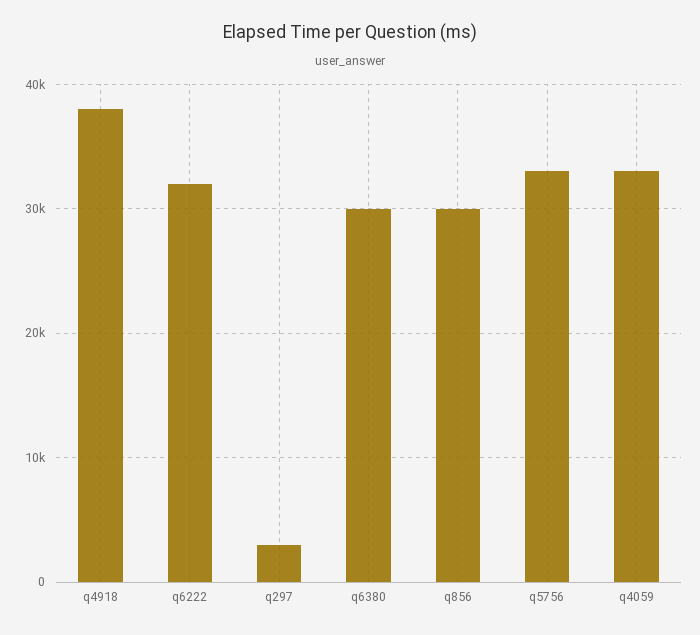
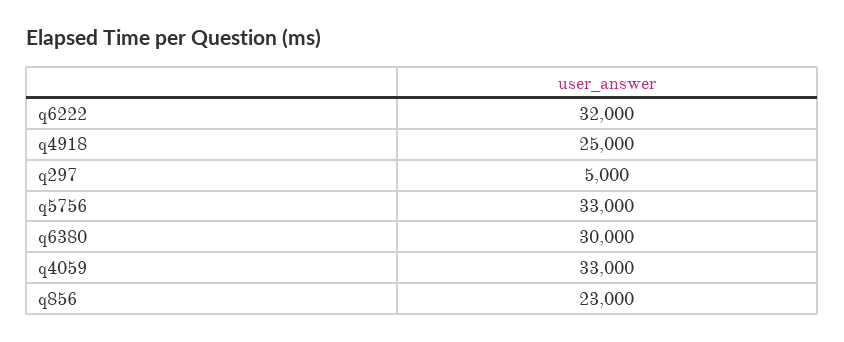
q4918: 38000 -> 25000
q297: 3000 -> 5000
q856: 30000 -> 23000

